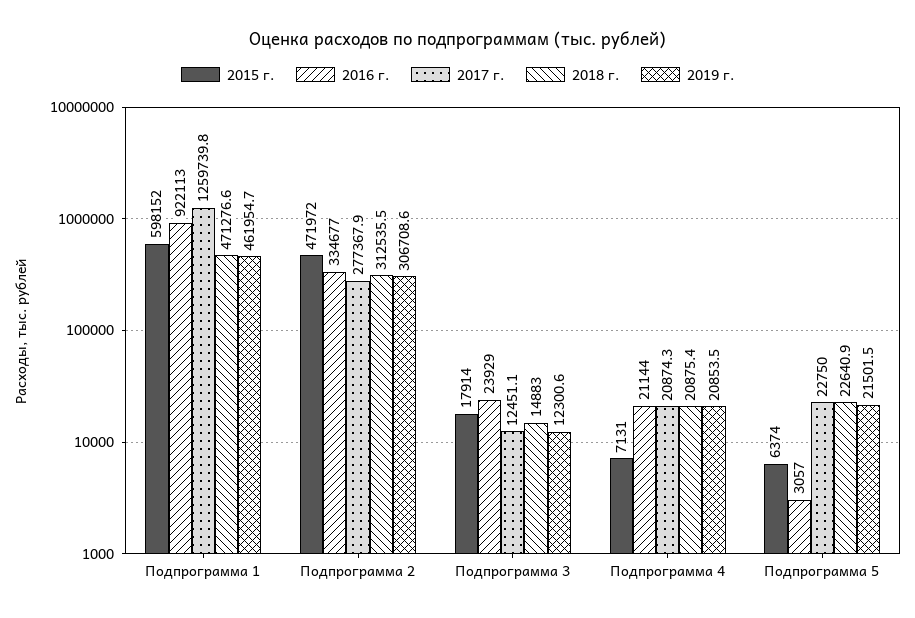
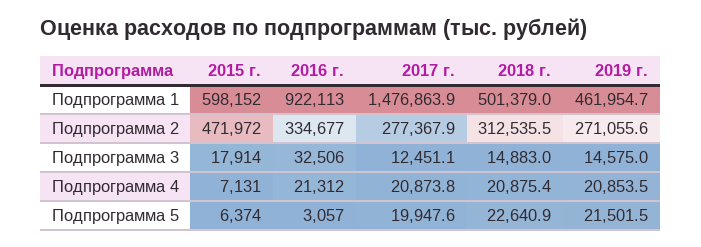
2017 г., Подпрограмма 1: 1259739.8 -> 1476863.9
2018 г., Подпрограмма 1: 471276.6 -> 501379
2019 г., Подпрограмма 2: 306708.6 -> 271055.6
2016 г., Подпрограмма 3: 23929 -> 32506
2019 г., Подпрограмма 3: 12300.6 -> 14575
2016 г., Подпрограмма 4: 21144 -> 21312
2017 г., Подпрограмма 4: 20874.3 -> 20873.8
2017 г., Подпрограмма 5: 22750 -> 19947.6

